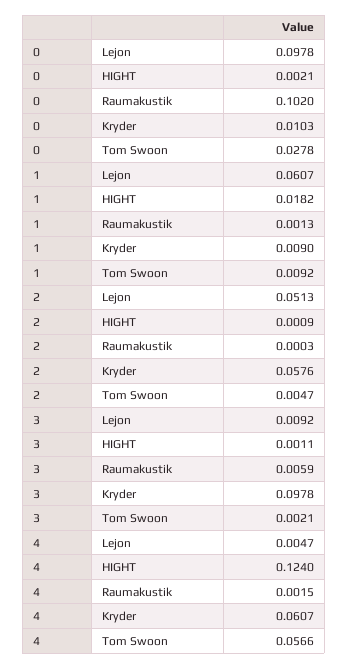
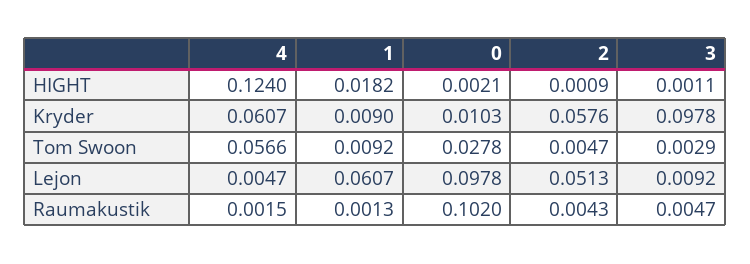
2, Raumakustik: 0.0003 -> 0.0043
3, Raumakustik: 0.0059 -> 0.0047
3, Tom Swoon: 0.0021 -> 0.0029

